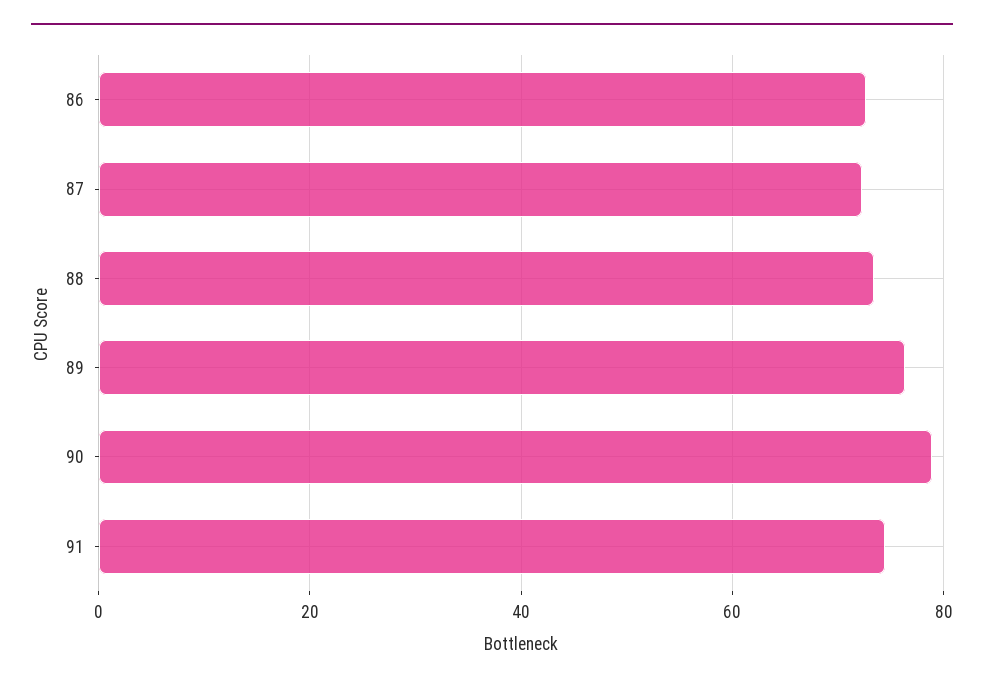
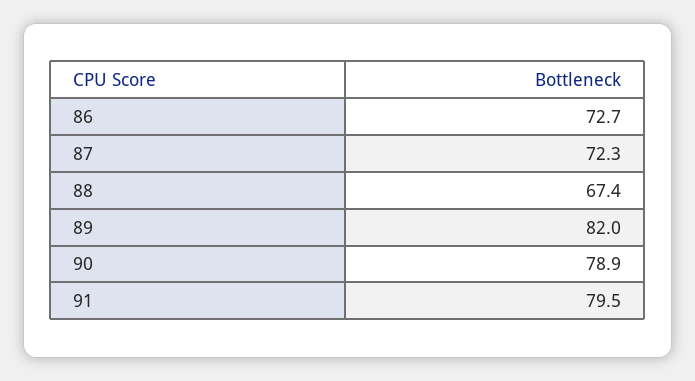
88: 74 -> 67.4
89: 76 -> 82
91: 74 -> 79.5

